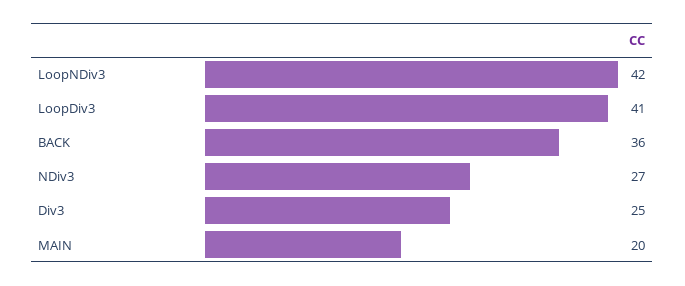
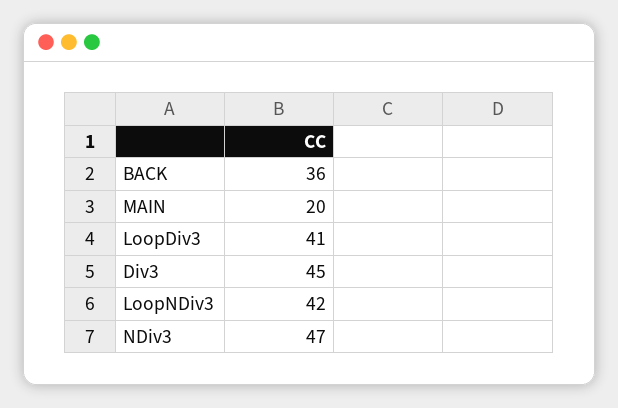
NDiv3: 27 -> 47
Div3: 25 -> 45

